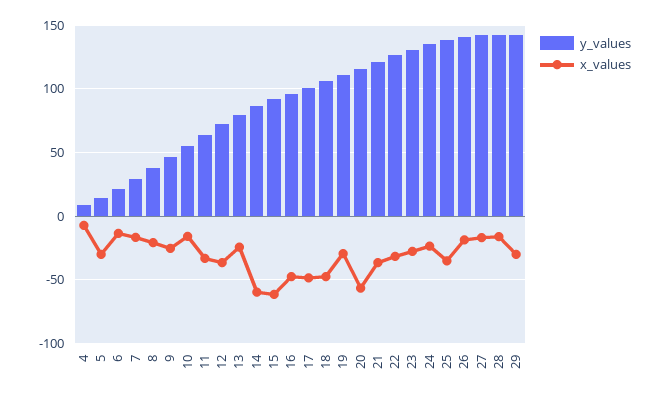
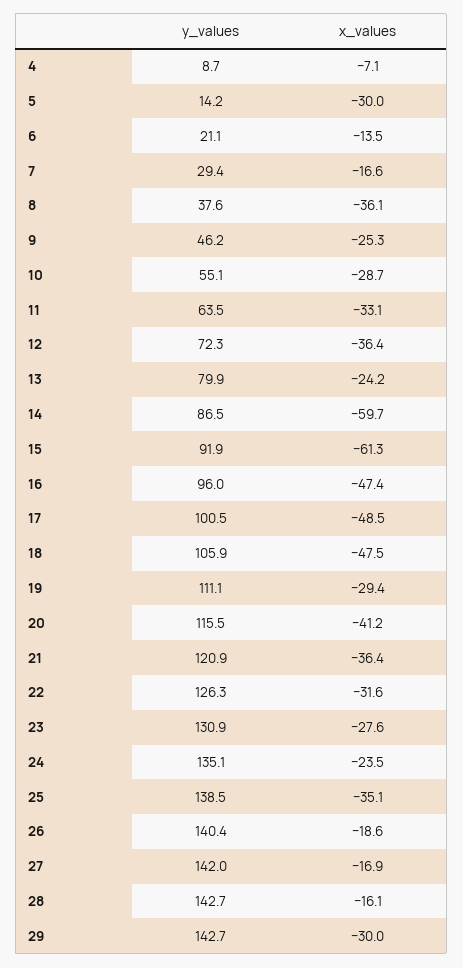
x_values, 8: -20 -> -36.1
x_values, 10: -15 -> -28.7
x_values, 20: -55 -> -41.2

